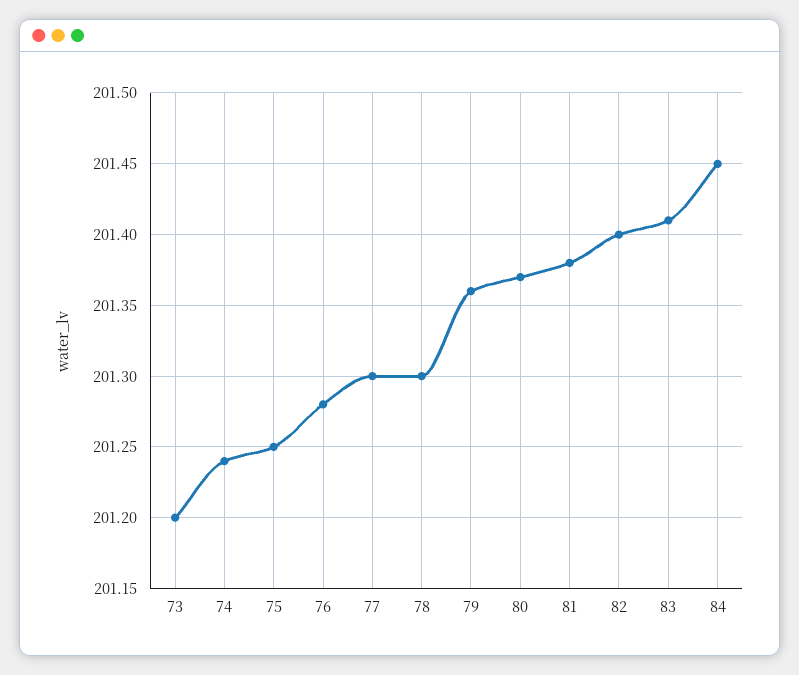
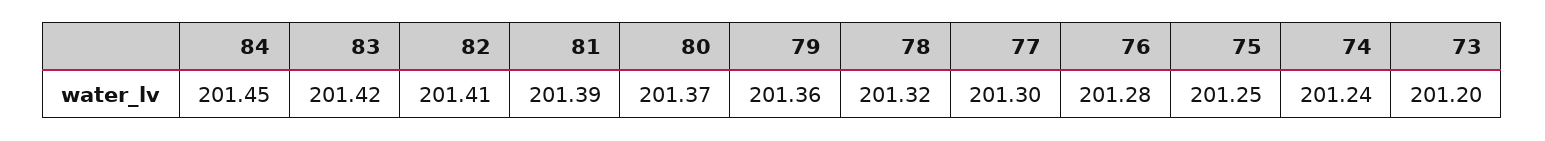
78: 201.3 -> 201.32
81: 201.38 -> 201.39
82: 201.4 -> 201.41
83: 201.41 -> 201.42

